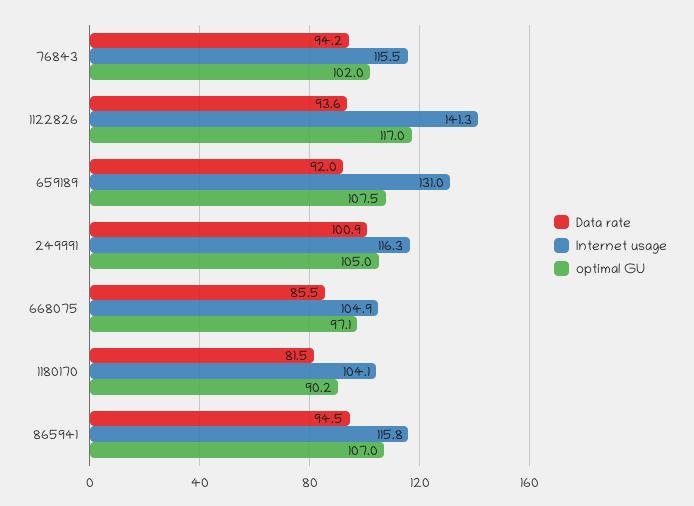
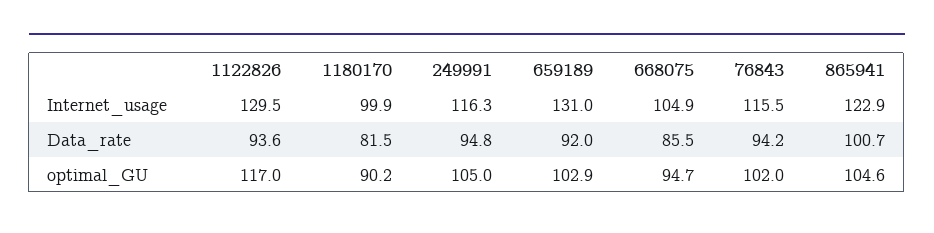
Internet usage, 1122826: 141.3 -> 129.5
optimal GU, 659189: 107.5 -> 102.9
Data rate, 249991: 100.9 -> 94.8
optimal GU, 668075: 97.1 -> 94.7
Internet usage, 1180170: 104.1 -> 99.9
Data rate, 865941: 94.5 -> 100.7
Internet usage, 865941: 115.8 -> 122.9
optimal GU, 865941: 107 -> 104.6

